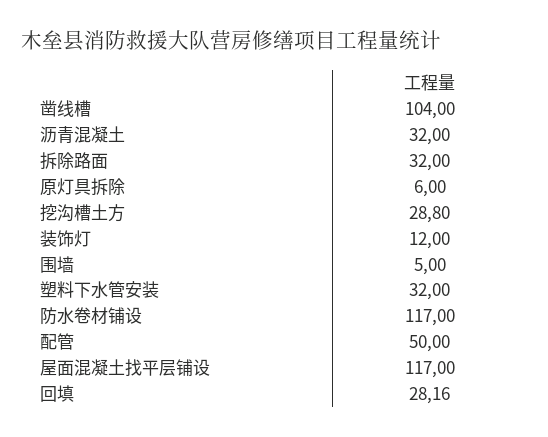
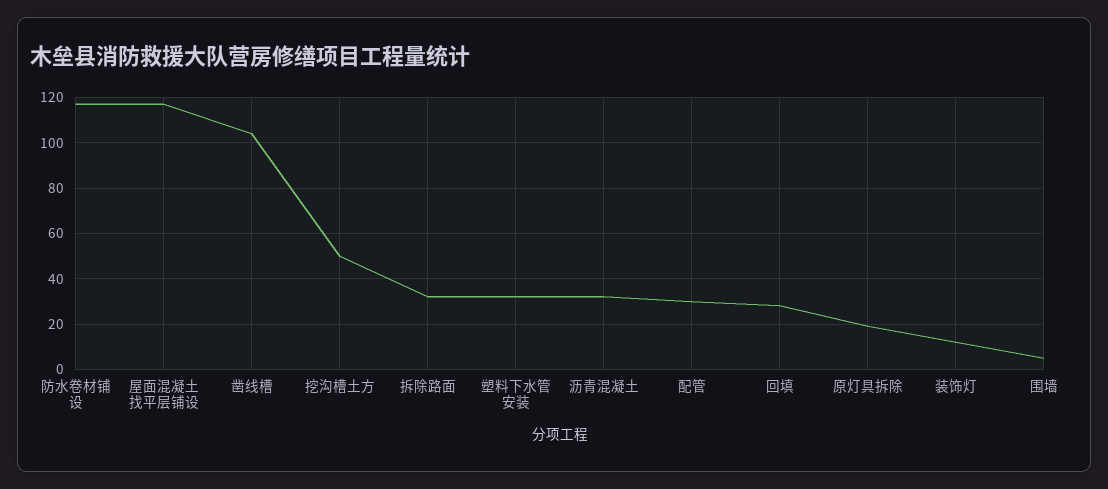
原灯具拆除: 6 -> 20
挖沟槽土方: 28.8 -> 50
配管: 50 -> 30

